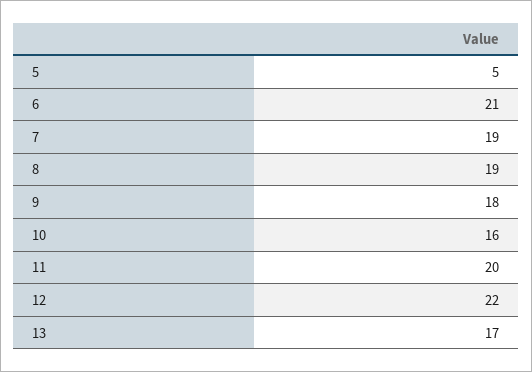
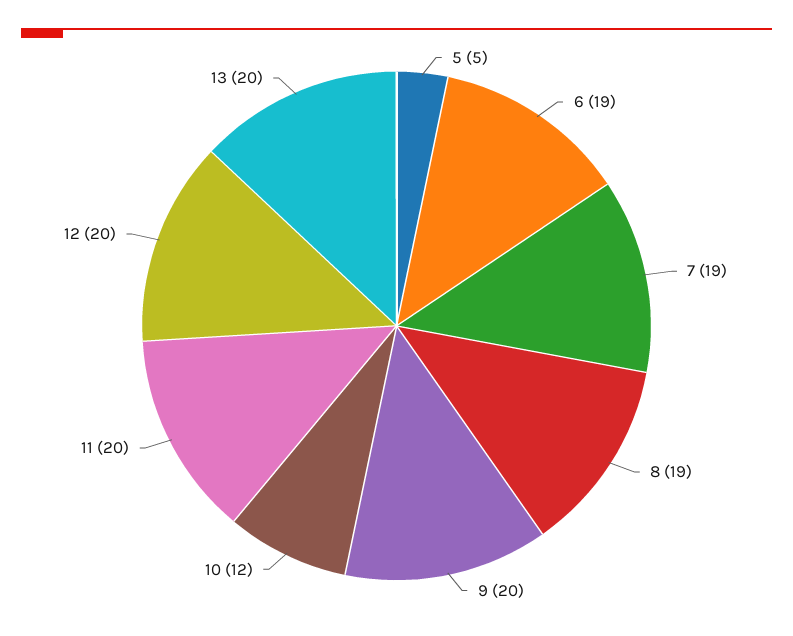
6: 21 -> 19
9: 18 -> 20
10: 16 -> 12
12: 22 -> 20
13: 17 -> 20

